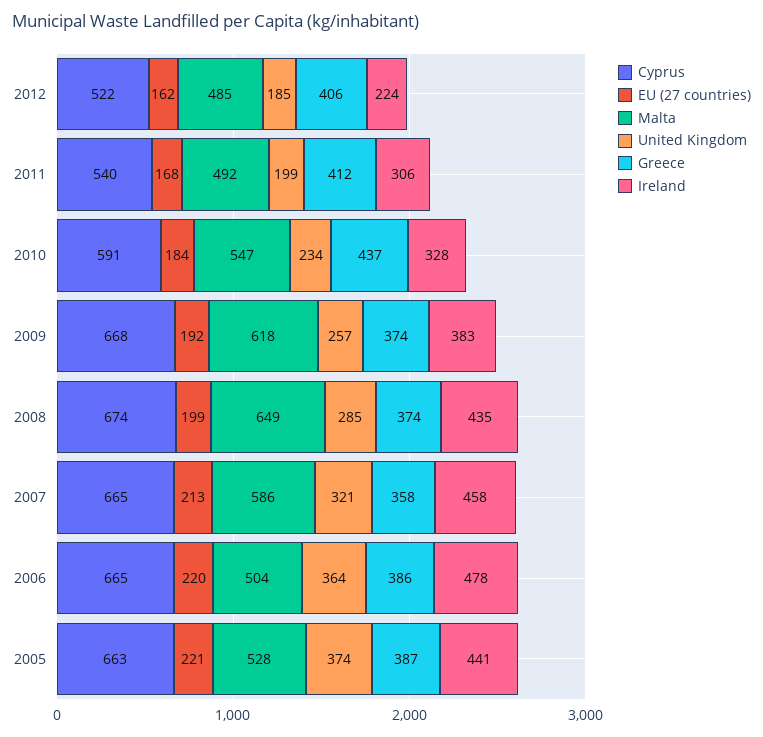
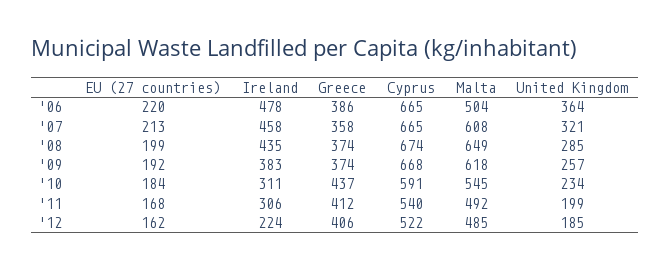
Malta, 2010: 547 -> 545
Ireland, 2010: 328 -> 311
Malta, 2007: 586 -> 608
Cyprus, 2005: 663 -> none
EU (27 countries), 2005: 221 -> none
Malta, 2005: 528 -> none
United Kingdom, 2005: 374 -> none
Greece, 2005: 387 -> none
Ireland, 2005: 441 -> none

